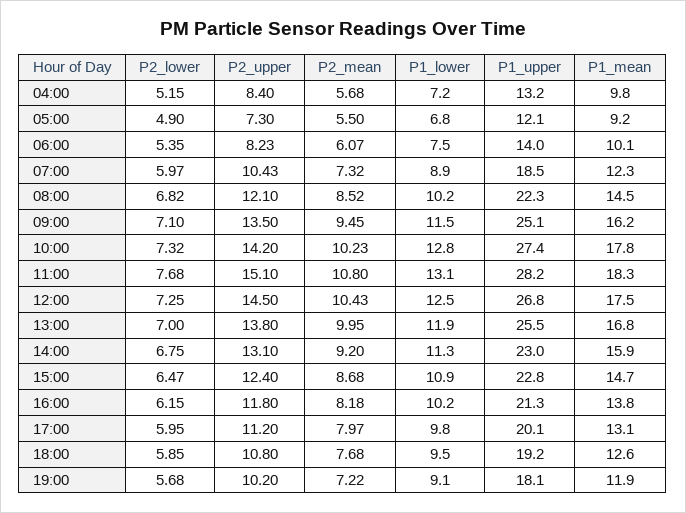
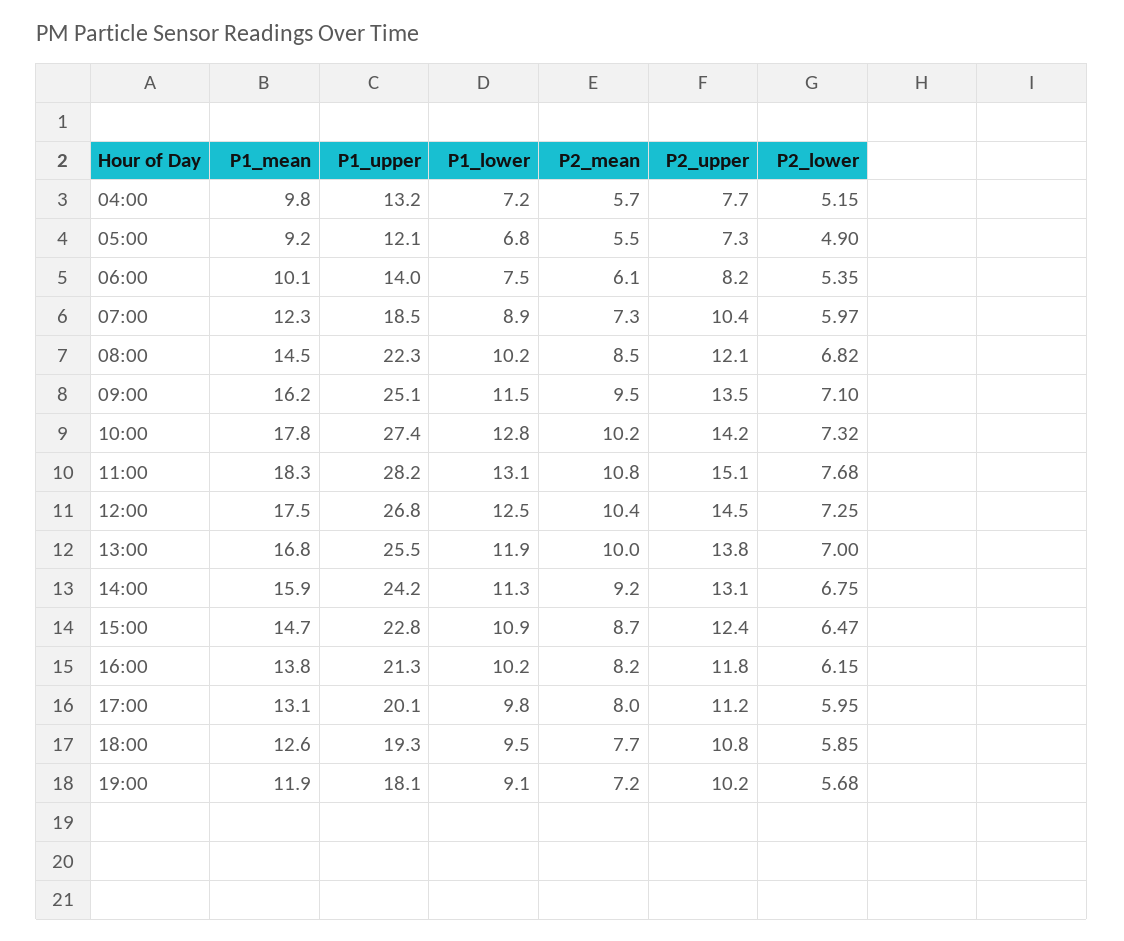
P2_upper, 04:00: 8.4 -> 7.7
P1_upper, 14:00: 23 -> 24.2
P1_upper, 18:00: 19.2 -> 19.3

